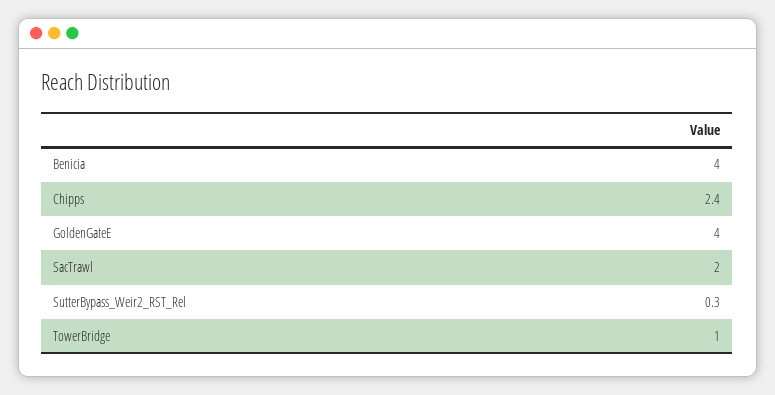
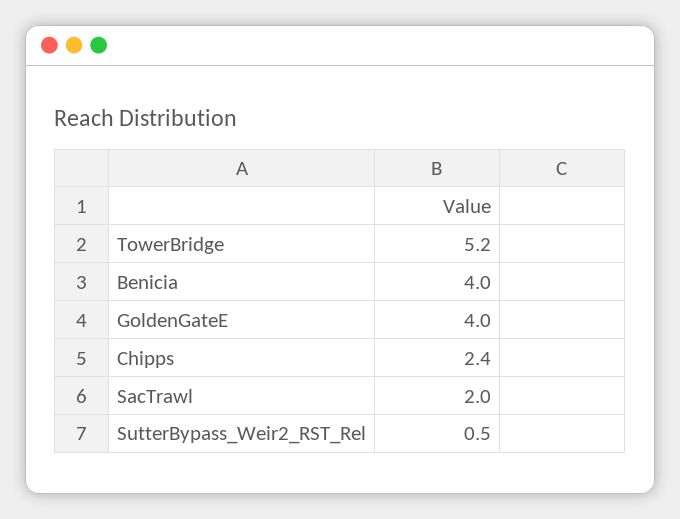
SutterBypass_Weir2_RST_Rel: 0.3 -> 0.5
TowerBridge: 1 -> 5.2

